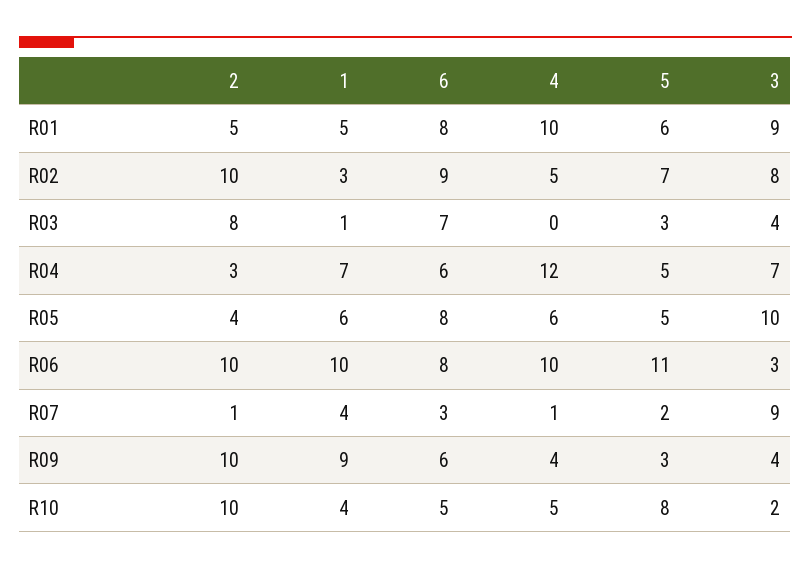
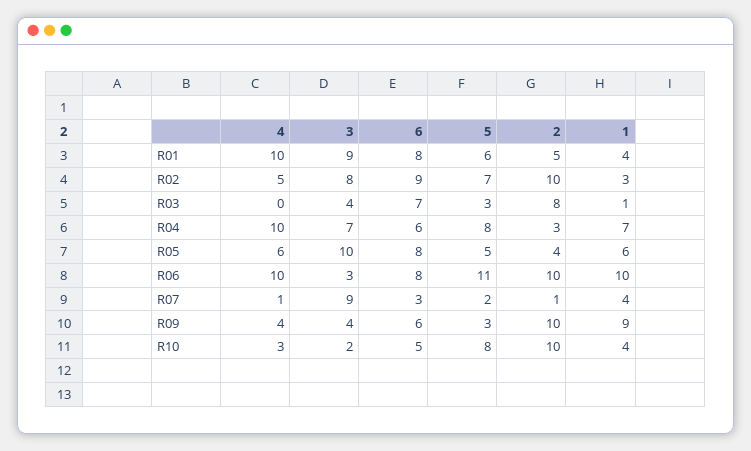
1, R01: 5 -> 4
4, R04: 12 -> 10
5, R04: 5 -> 8
4, R10: 5 -> 3

